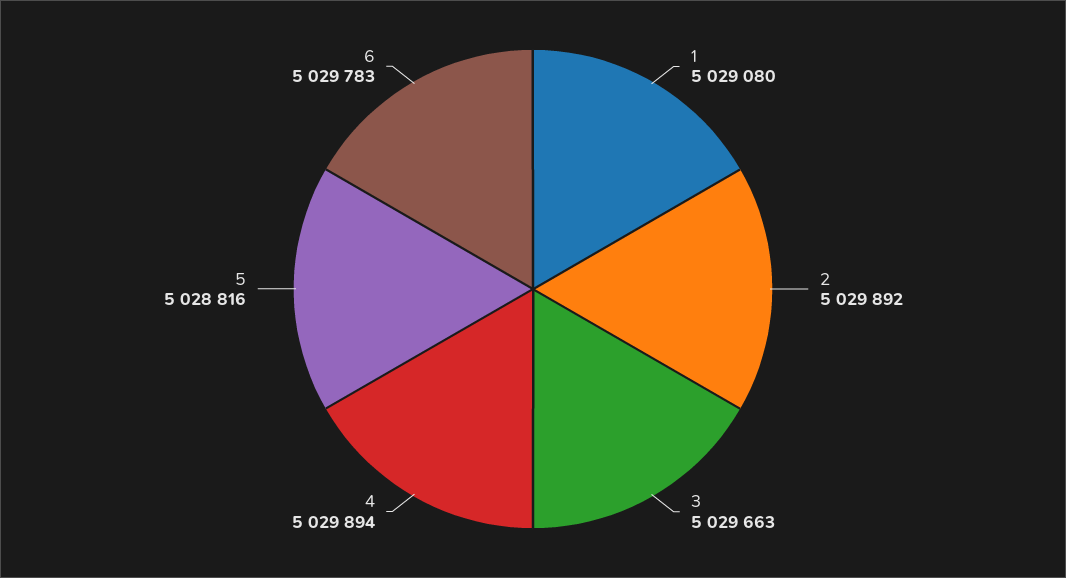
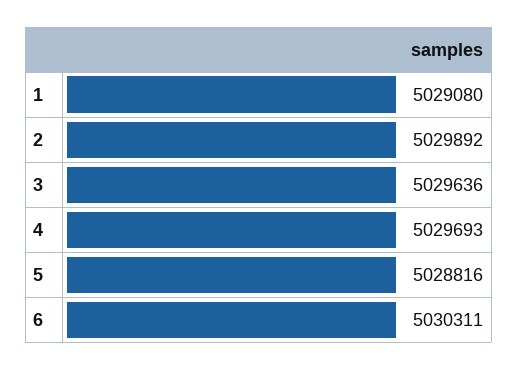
3: 5029663 -> 5029636
4: 5029894 -> 5029693
6: 5029783 -> 5030311

